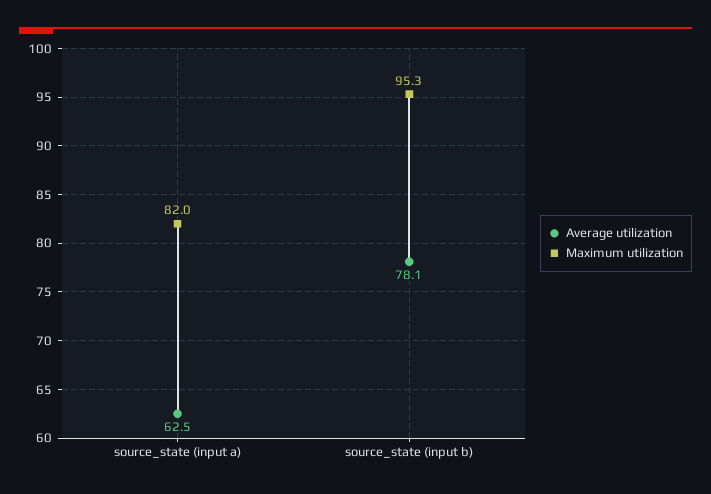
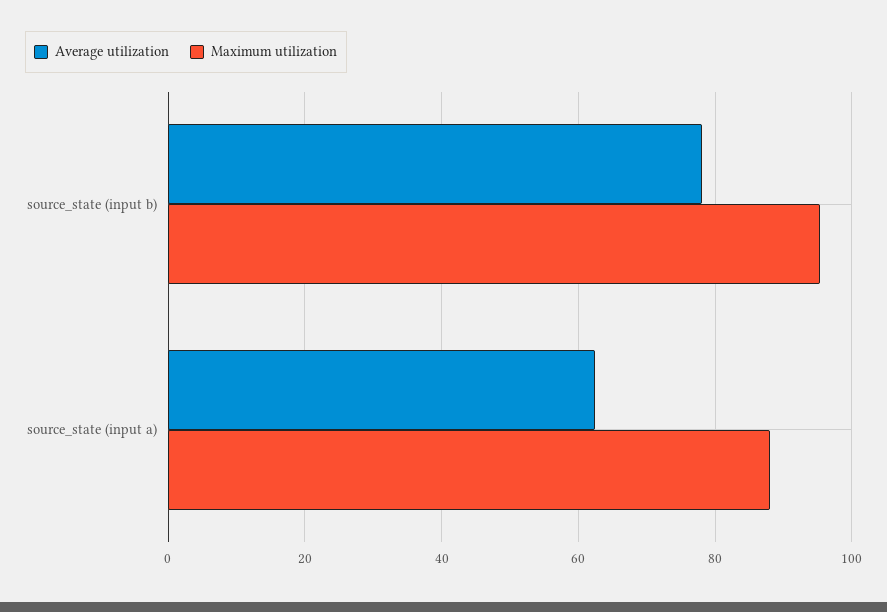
Maximum utilization, source_state (input a): 82 -> 88

